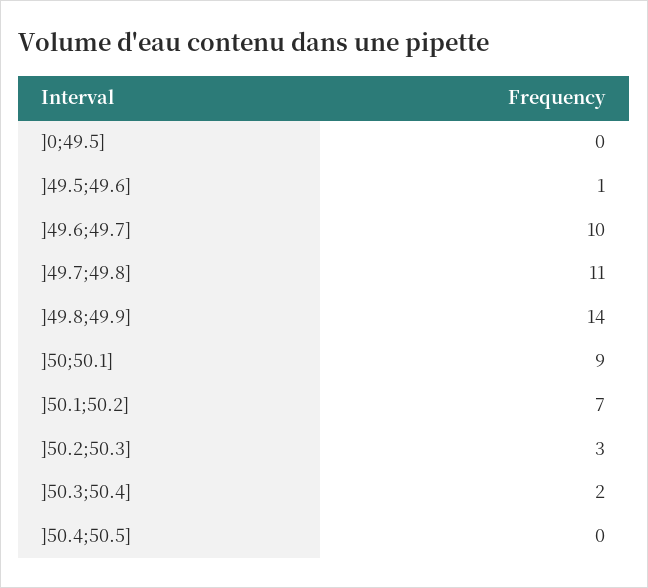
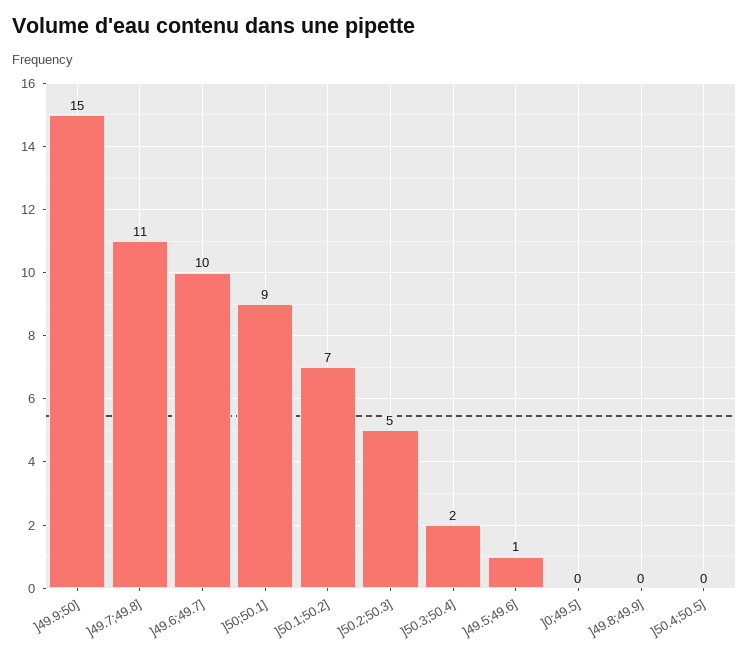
]49.8;49.9]: 14 -> 0
]50.2;50.3]: 3 -> 5
]49.9;50]: none -> 15

